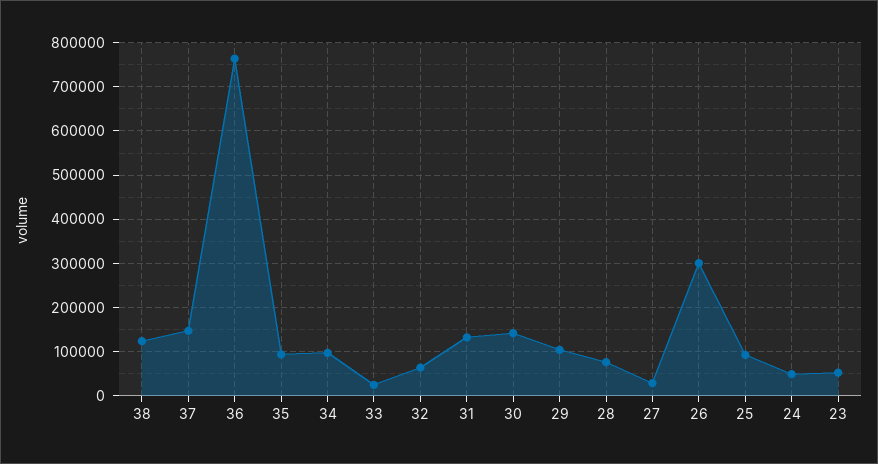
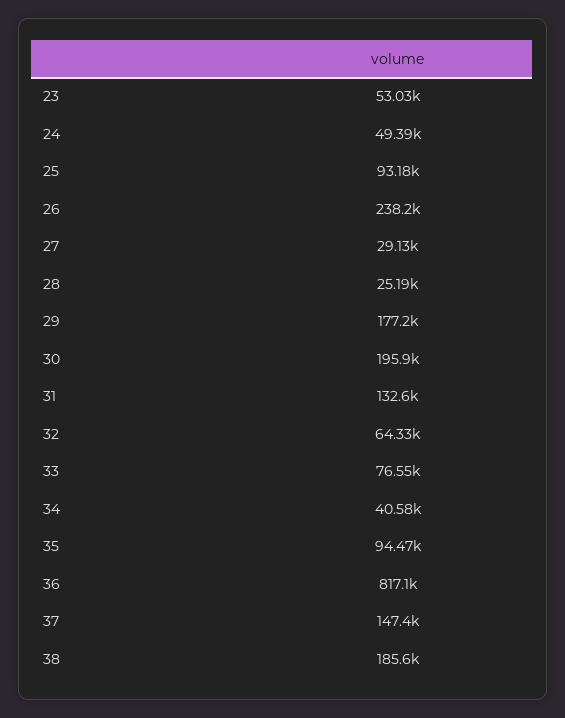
38: 120000 -> 185600
36: 760000 -> 817100
34: 100000 -> 40580
33: 20000 -> 76550
30: 140000 -> 195900
29: 100000 -> 177200
28: 80000 -> 25190
26: 300000 -> 238200

